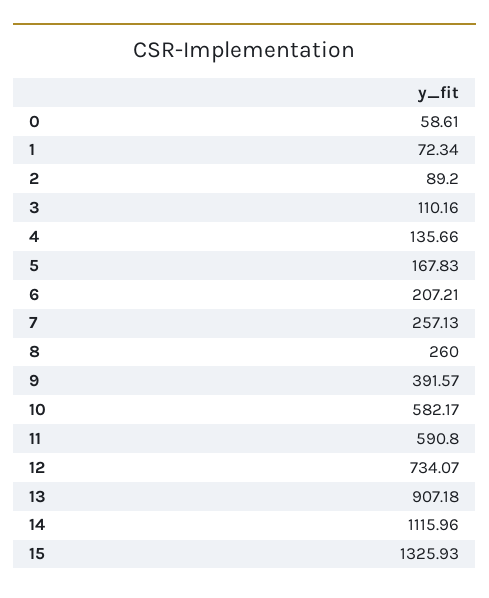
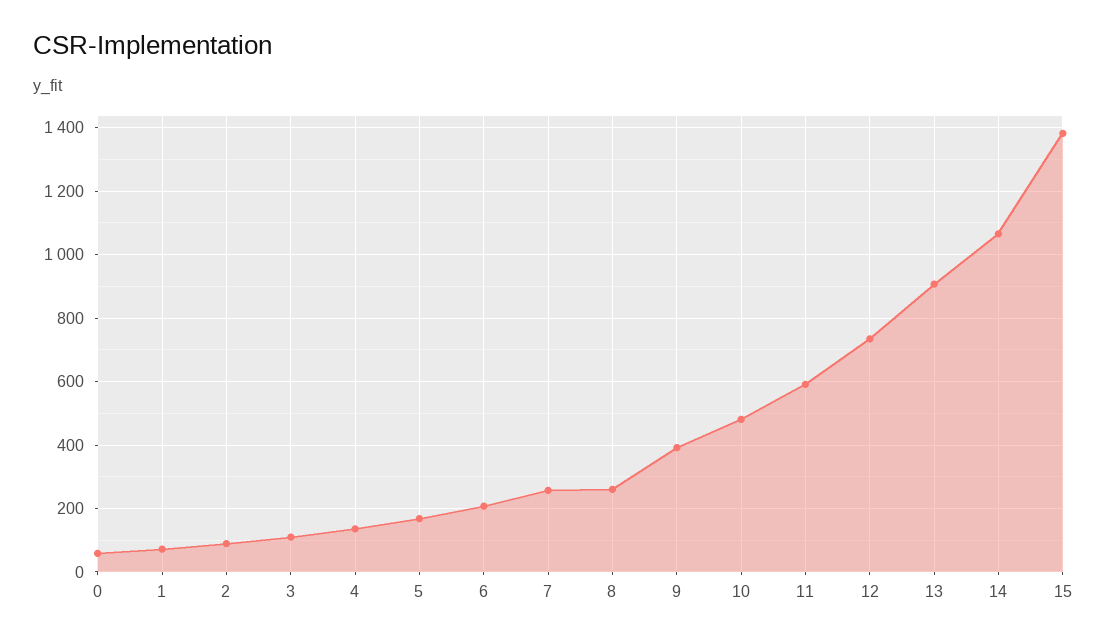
10: 582.17 -> 480
14: 1115.96 -> 1060
15: 1325.93 -> 1380

